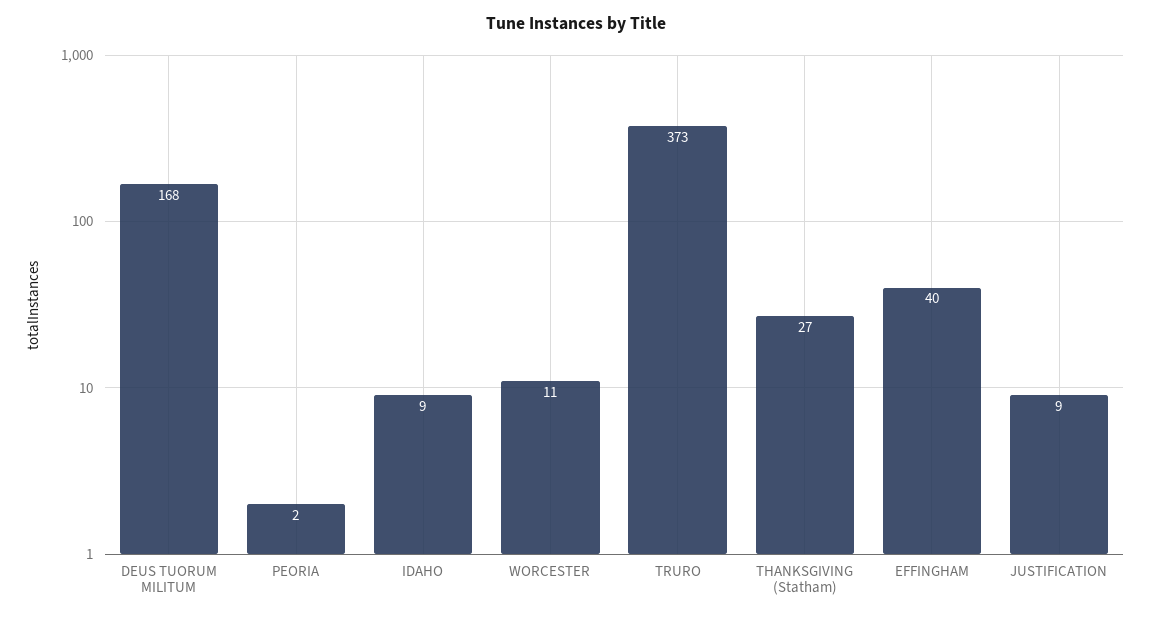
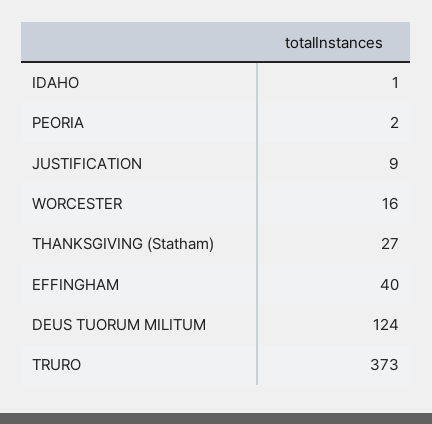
DEUS TUORUM MILITUM: 168 -> 124
IDAHO: 9 -> 1
WORCESTER: 11 -> 16

